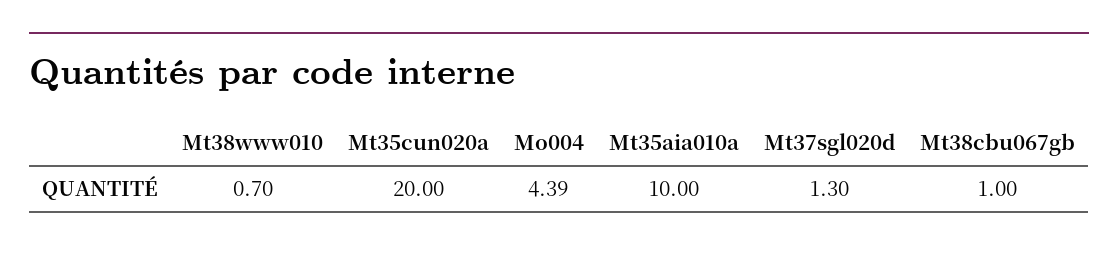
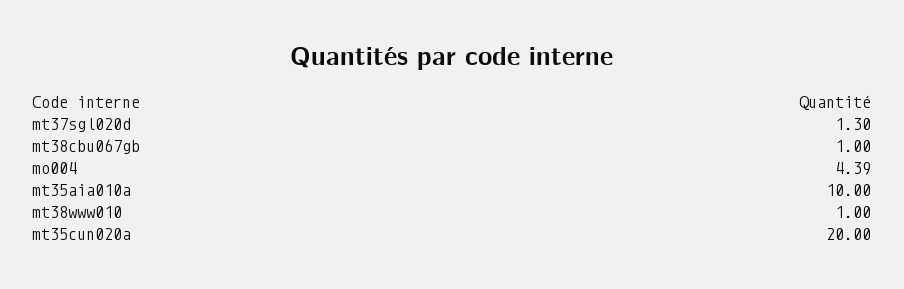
Mt38www010: 0.7 -> 1

